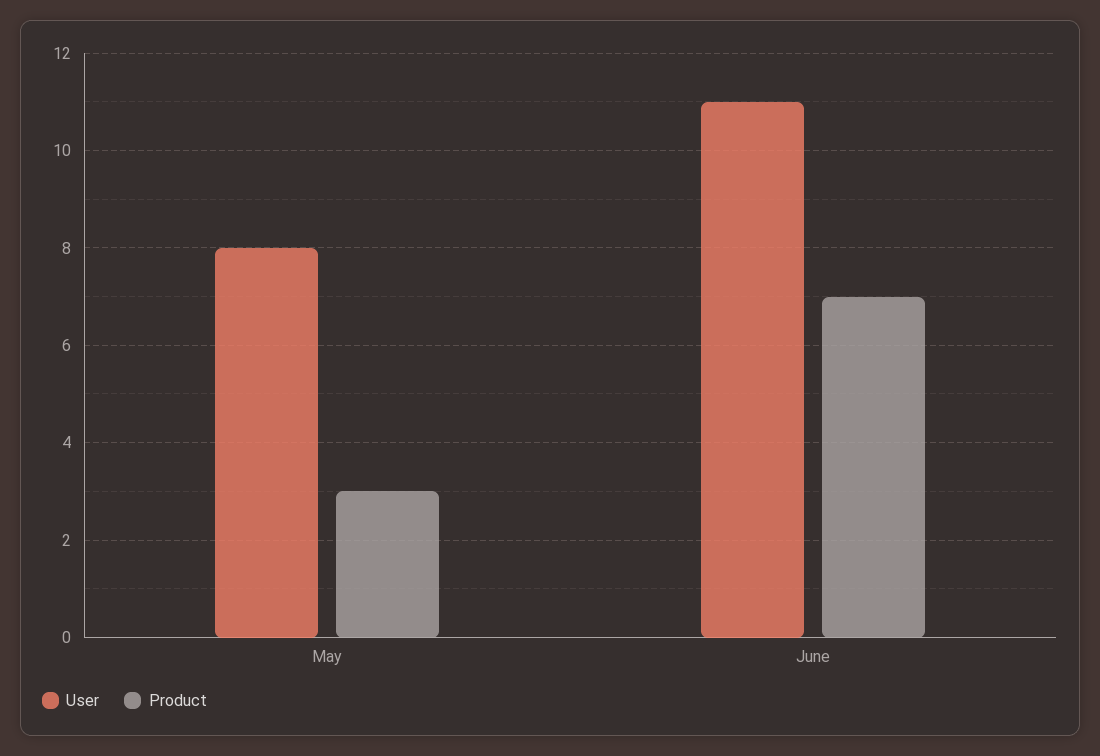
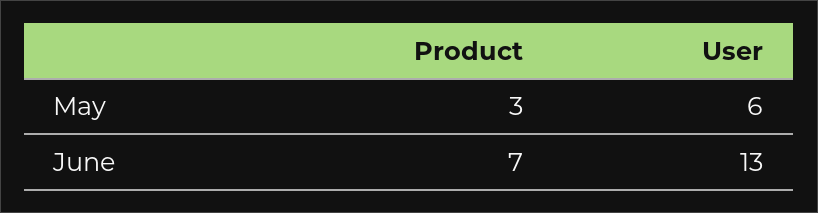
User, May: 8 -> 6
User, June: 11 -> 13

